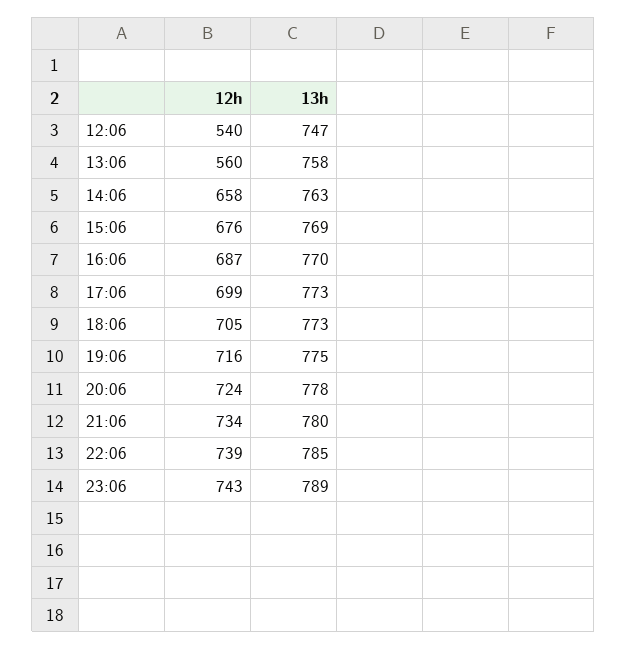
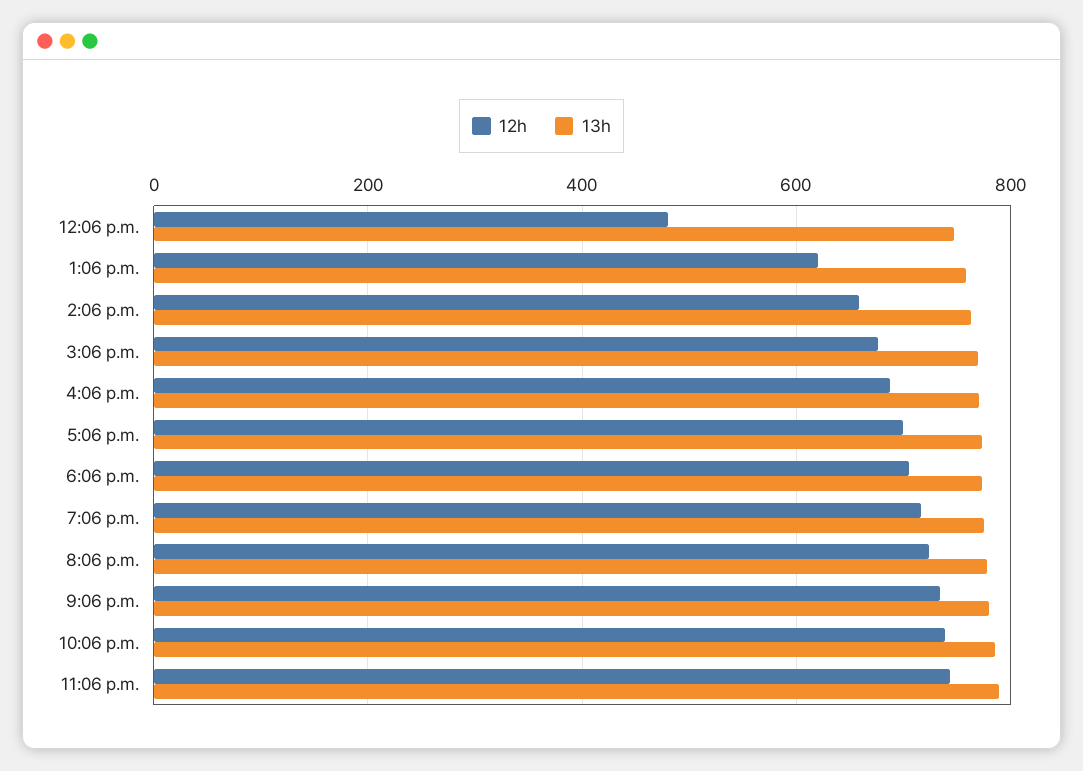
12h, 12:06: 540 -> 480
12h, 13:06: 560 -> 620

